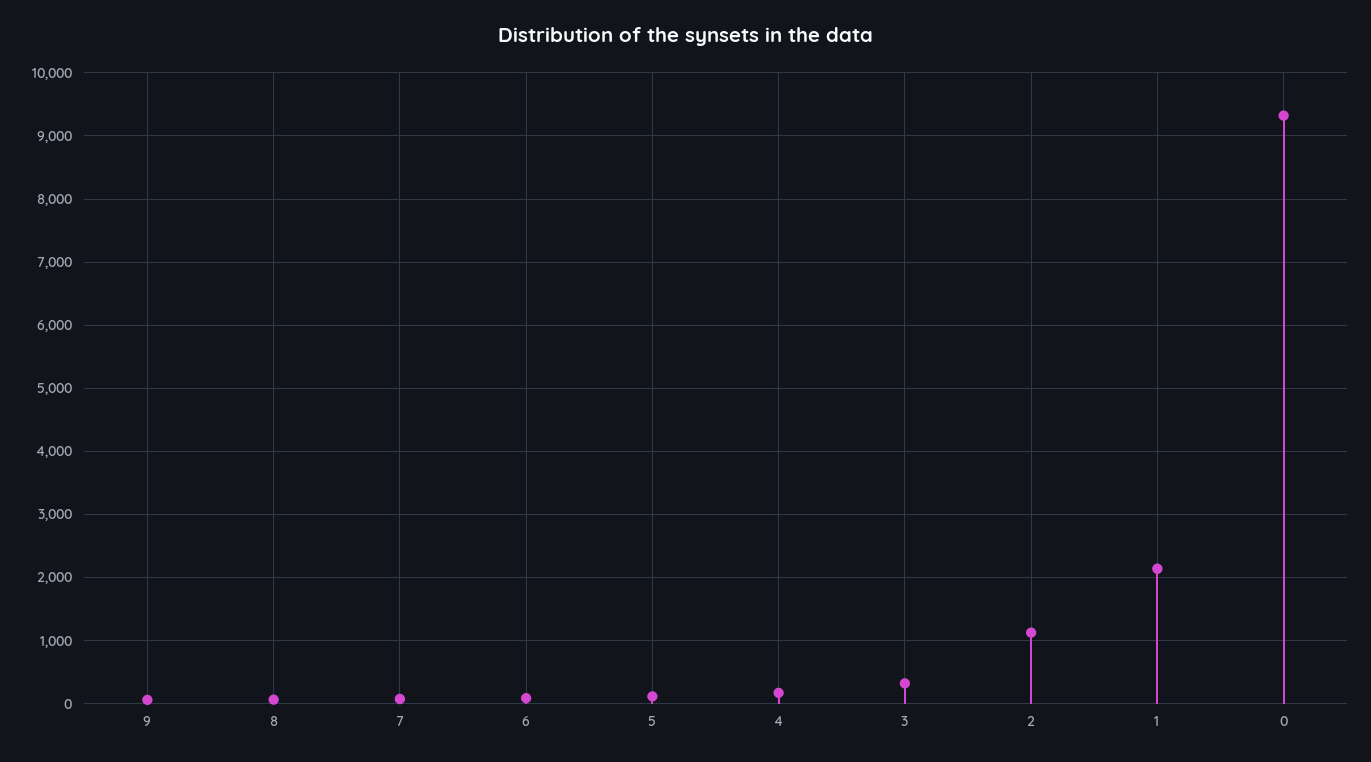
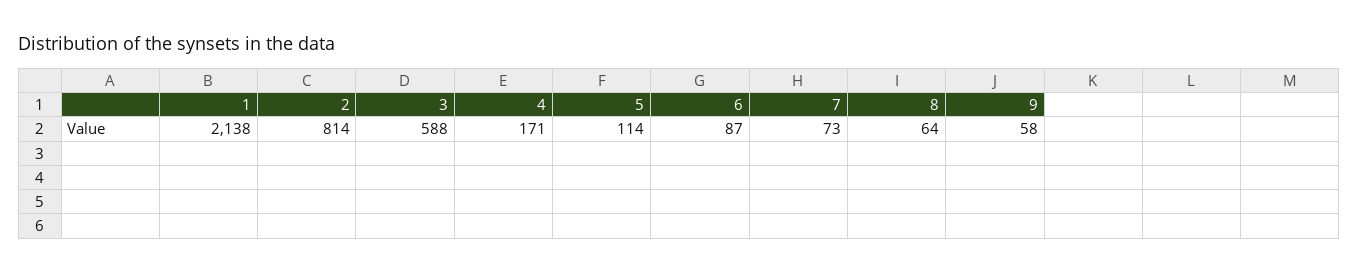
3: 300 -> 588
2: 1100 -> 814
0: 9300 -> none

